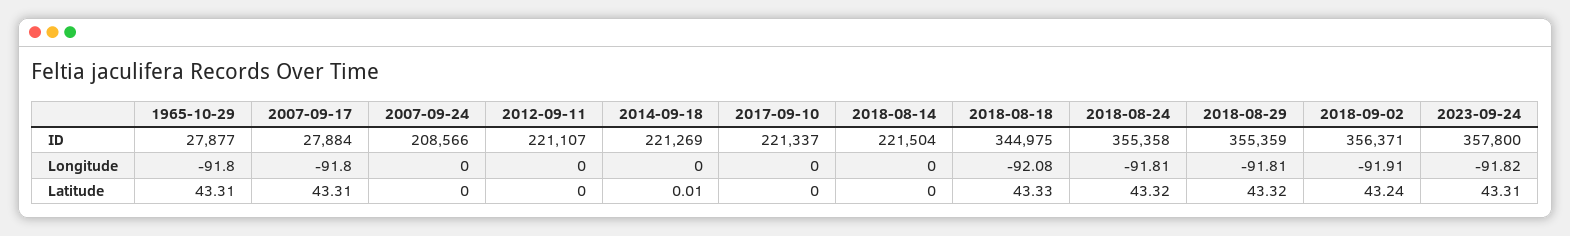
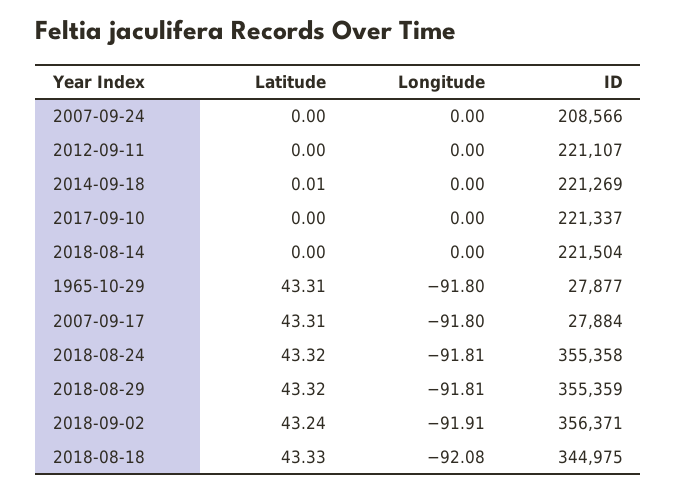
2023-09-24, ID: 357800 -> none
2023-09-24, Longitude: -91.82 -> none
2023-09-24, Latitude: 43.31 -> none

